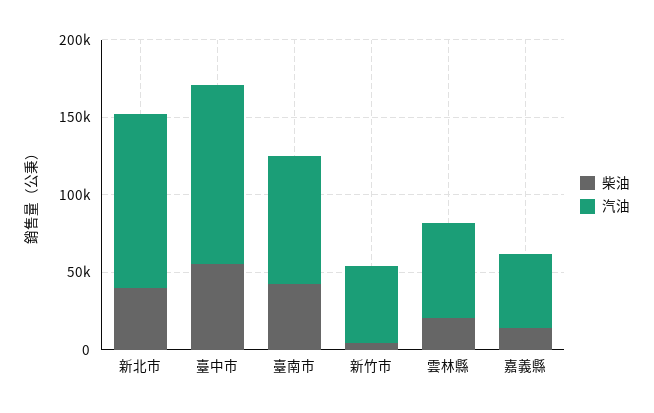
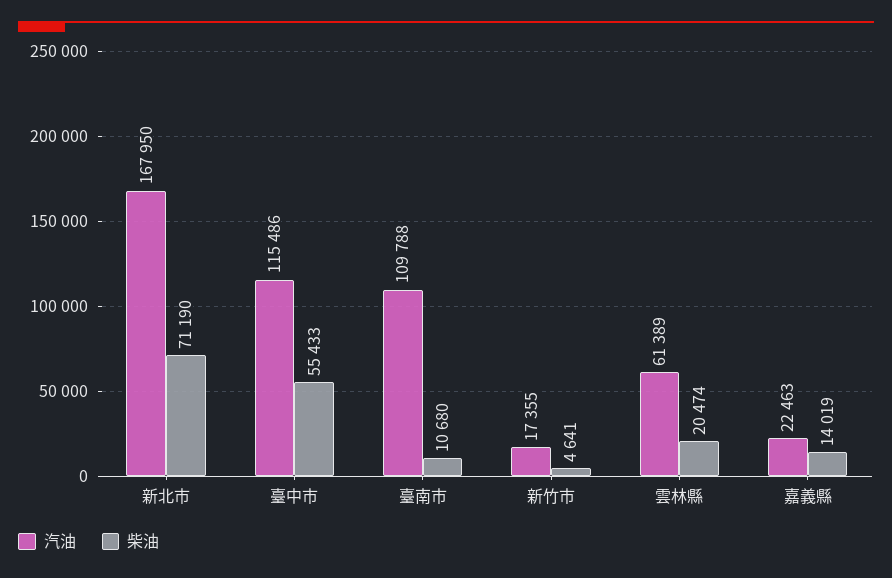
柴油, 新北市: 40000 -> 71190
汽油, 新北市: 110000 -> 167950
柴油, 臺南市: 40000 -> 10680
汽油, 臺南市: 80000 -> 109788
汽油, 新竹市: 50000 -> 17355
汽油, 嘉義縣: 50000 -> 22463

